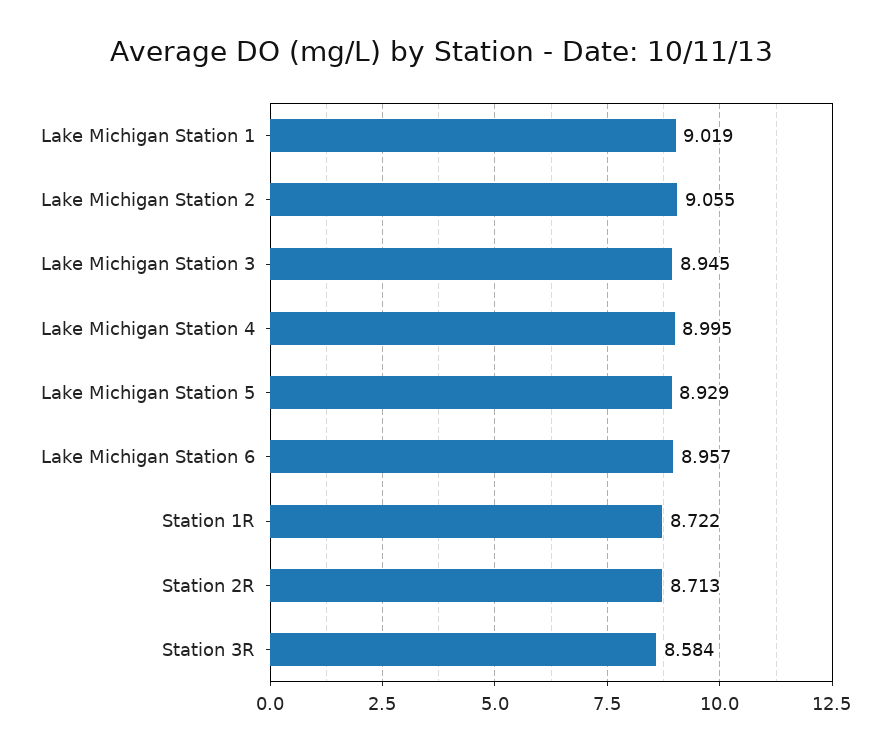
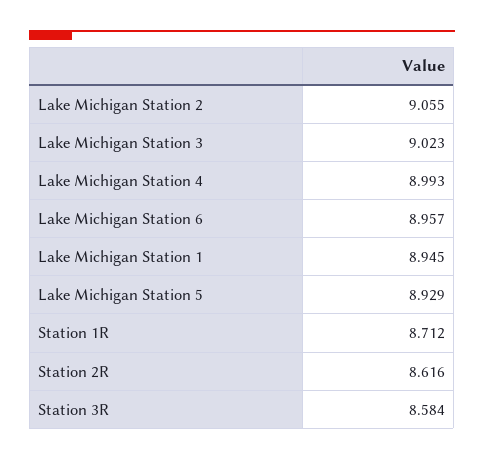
Lake Michigan Station 1: 9.019 -> 8.945
Lake Michigan Station 3: 8.945 -> 9.023
Lake Michigan Station 4: 8.995 -> 8.993
Station 1R: 8.722 -> 8.712
Station 2R: 8.713 -> 8.616

